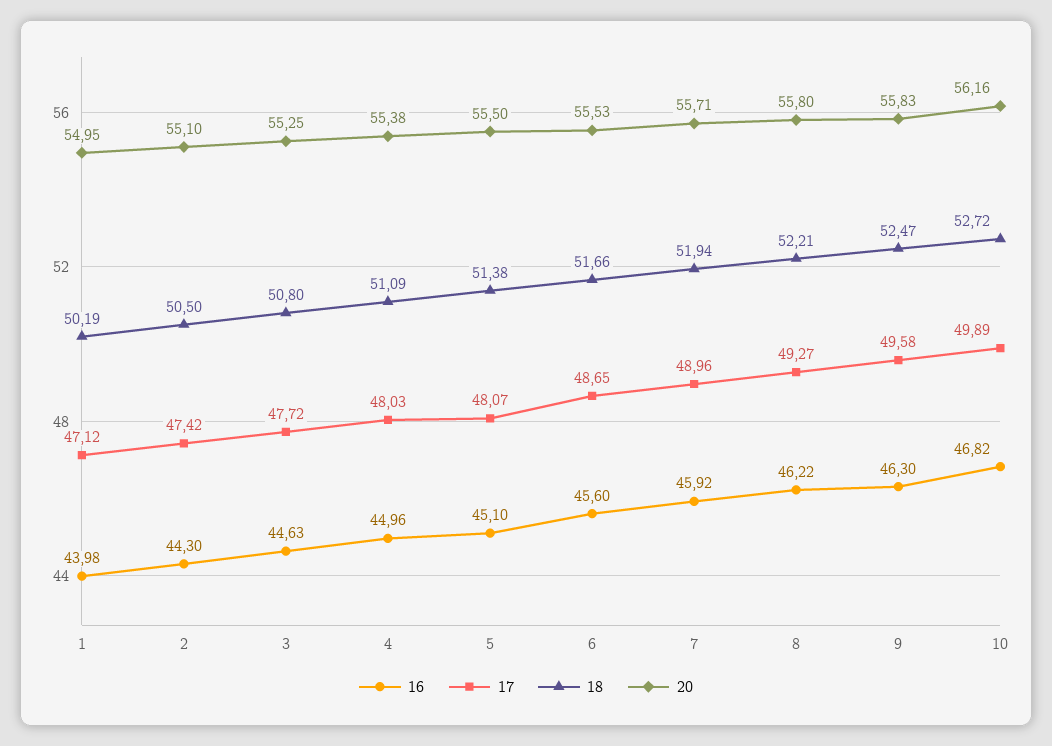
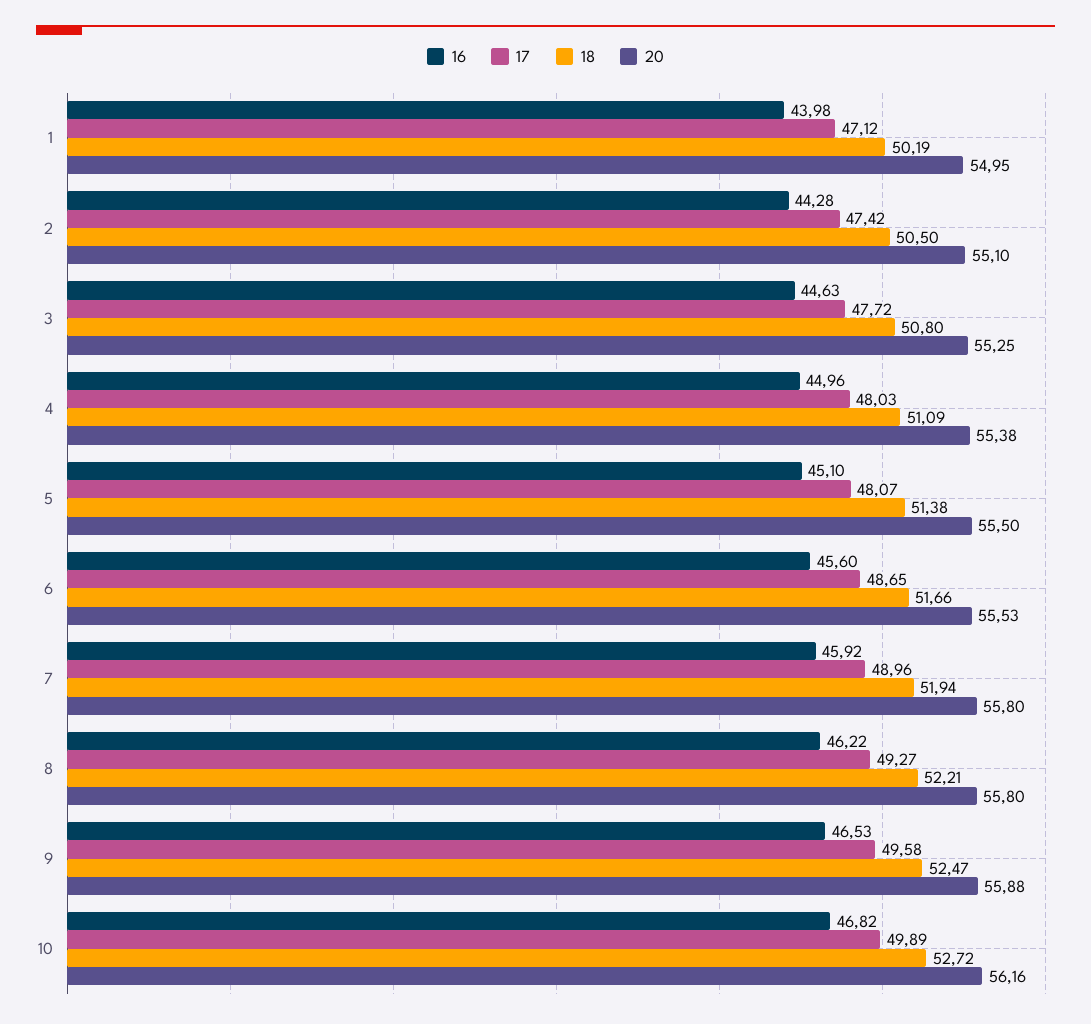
16, 2: 44.3 -> 44.28
20, 7: 55.71 -> 55.8
16, 9: 46.3 -> 46.53
20, 9: 55.83 -> 55.88

